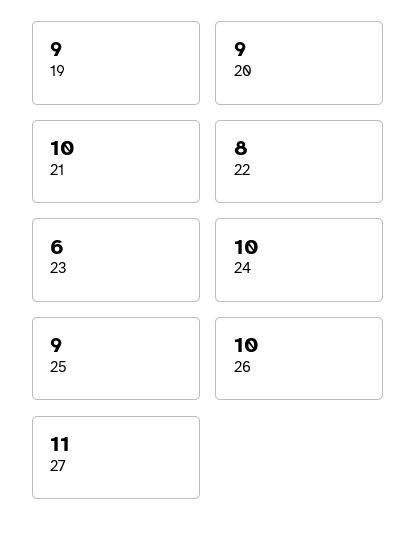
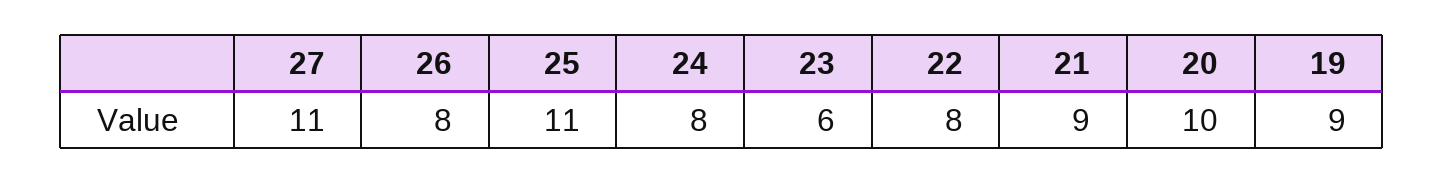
20: 9 -> 10
21: 10 -> 9
24: 10 -> 8
25: 9 -> 11
26: 10 -> 8

